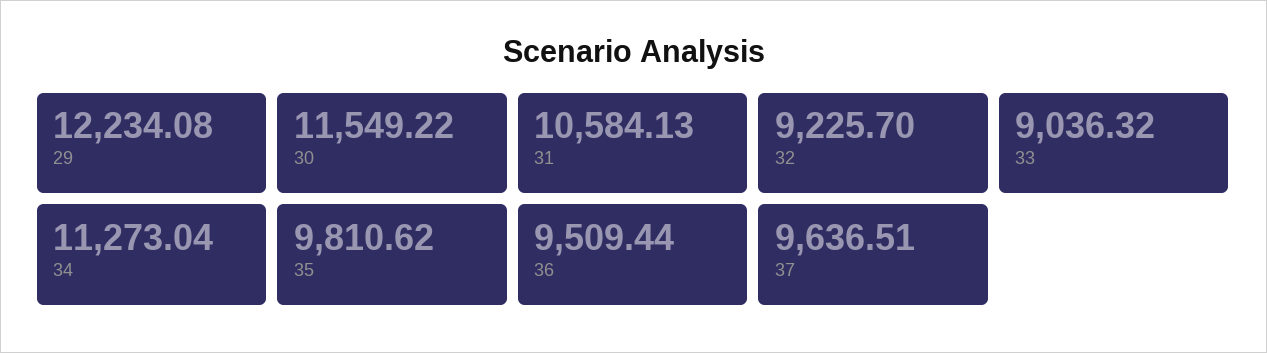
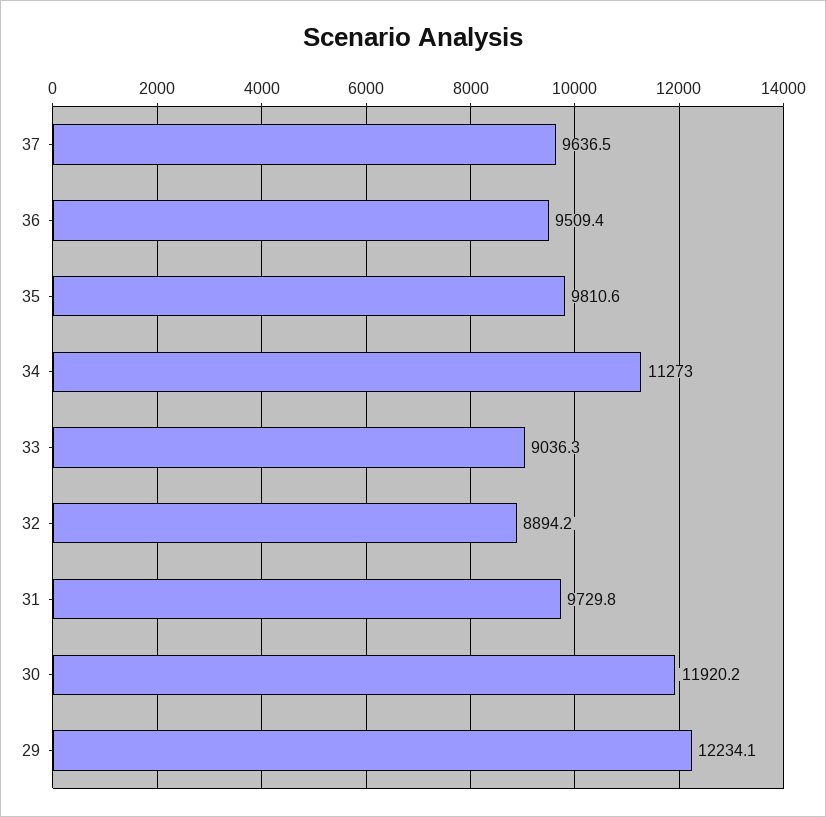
30: 11549.22 -> 11920.2
31: 10584.13 -> 9729.8
32: 9225.7 -> 8894.2

